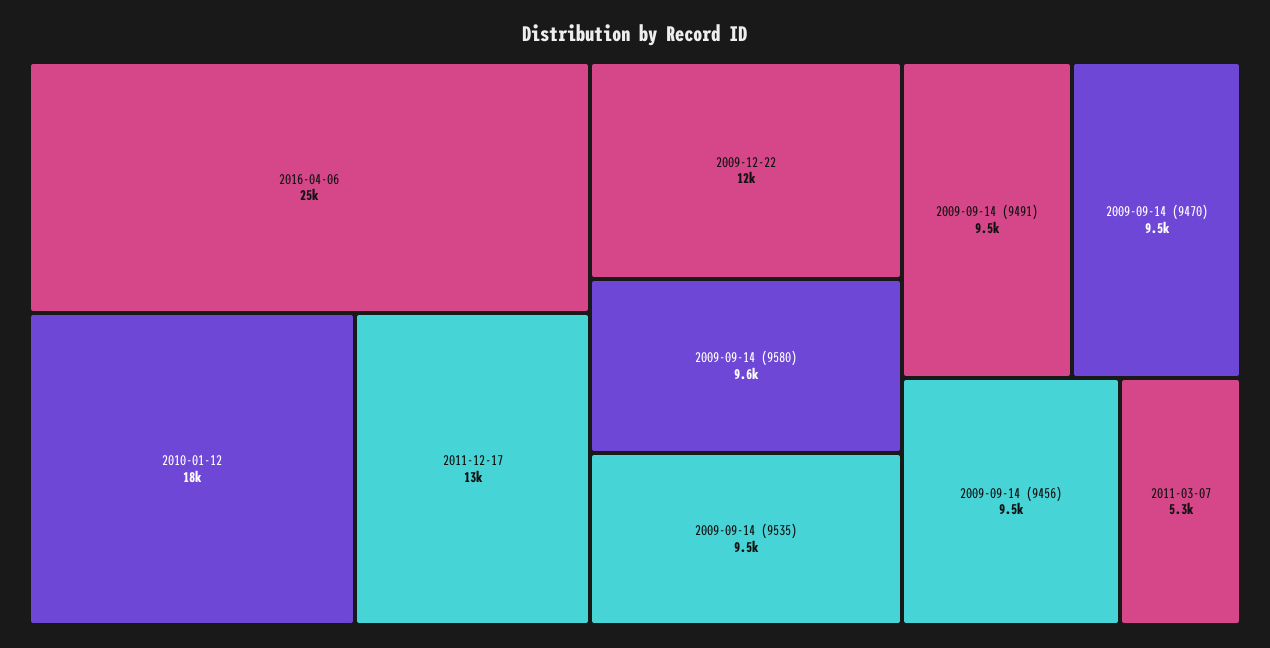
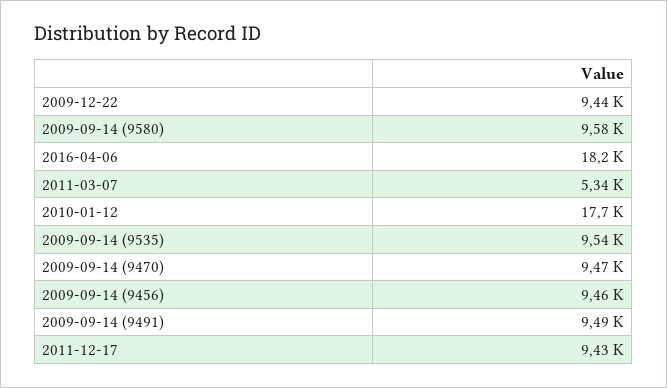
2016-04-06: 25000 -> 18200
2011-12-17: 13000 -> 9430
2009-12-22: 12000 -> 9440

